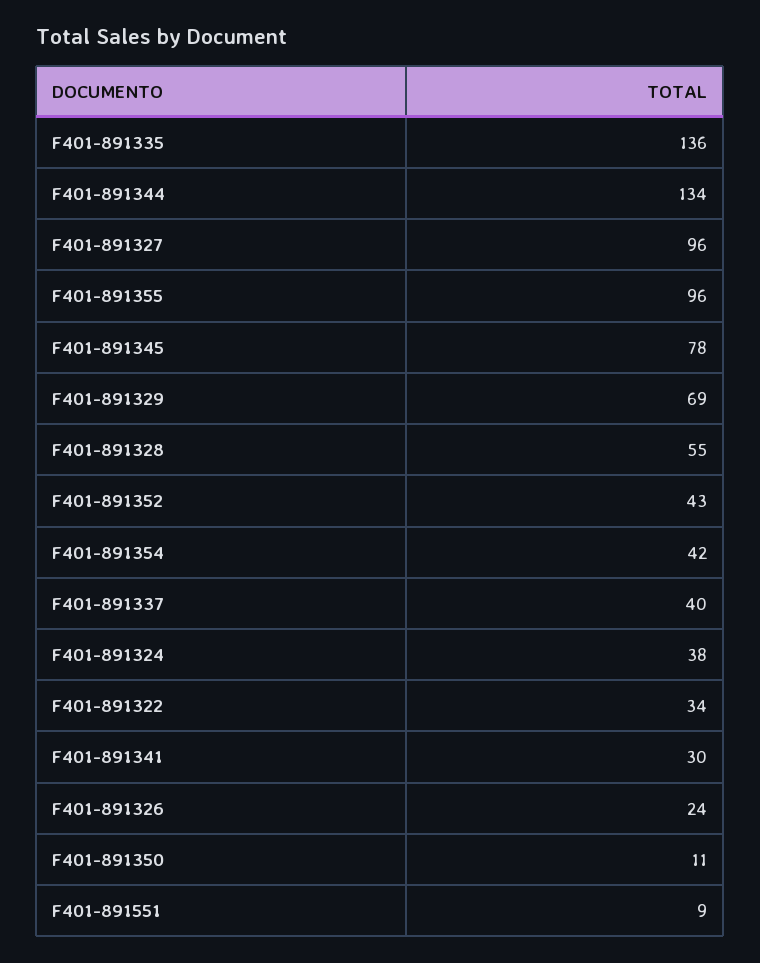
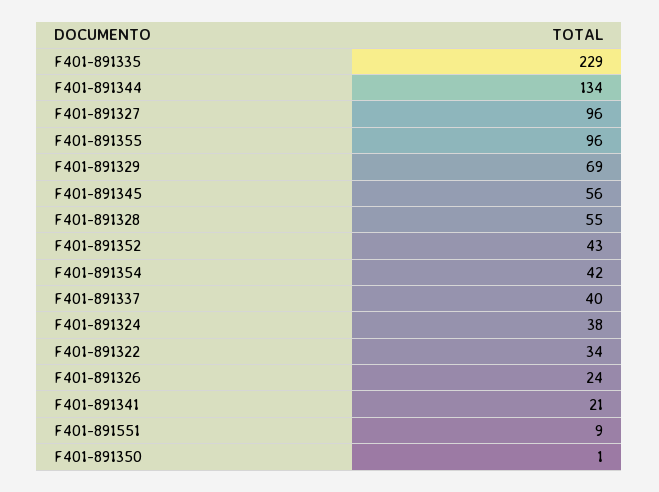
F401-891335: 136 -> 229
F401-891345: 78 -> 56
F401-891341: 30 -> 21
F401-891350: 11 -> 1

